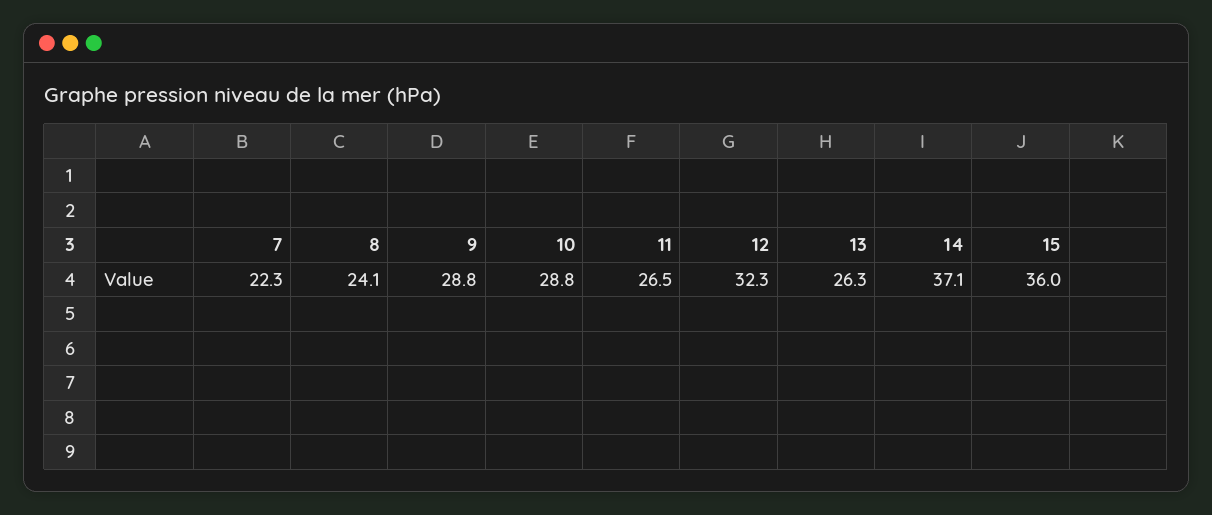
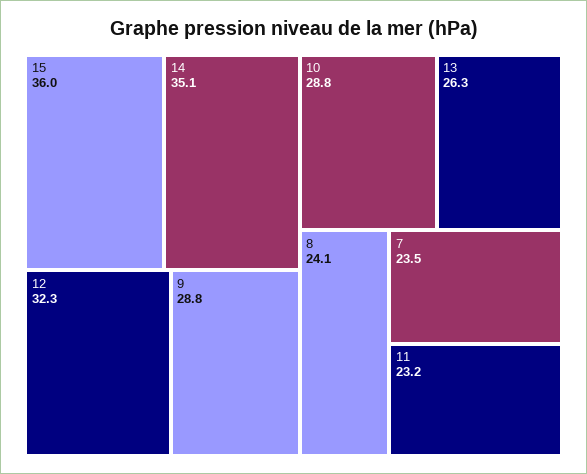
7: 22.3 -> 23.5
11: 26.5 -> 23.2
14: 37.1 -> 35.1

